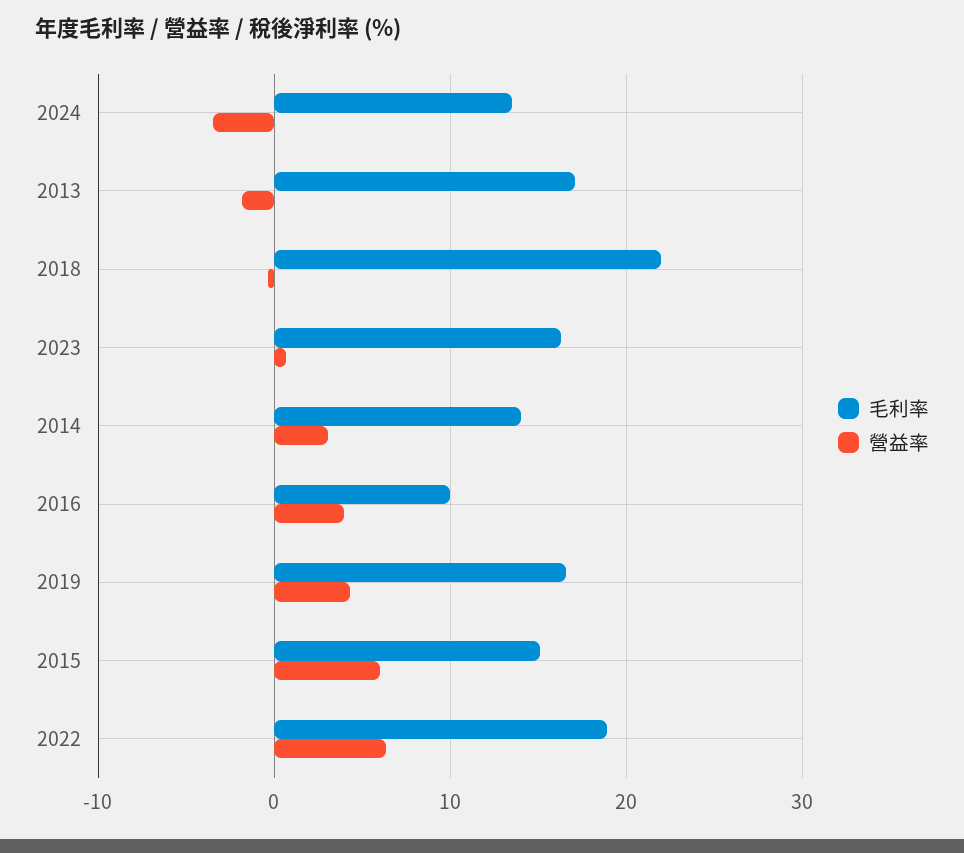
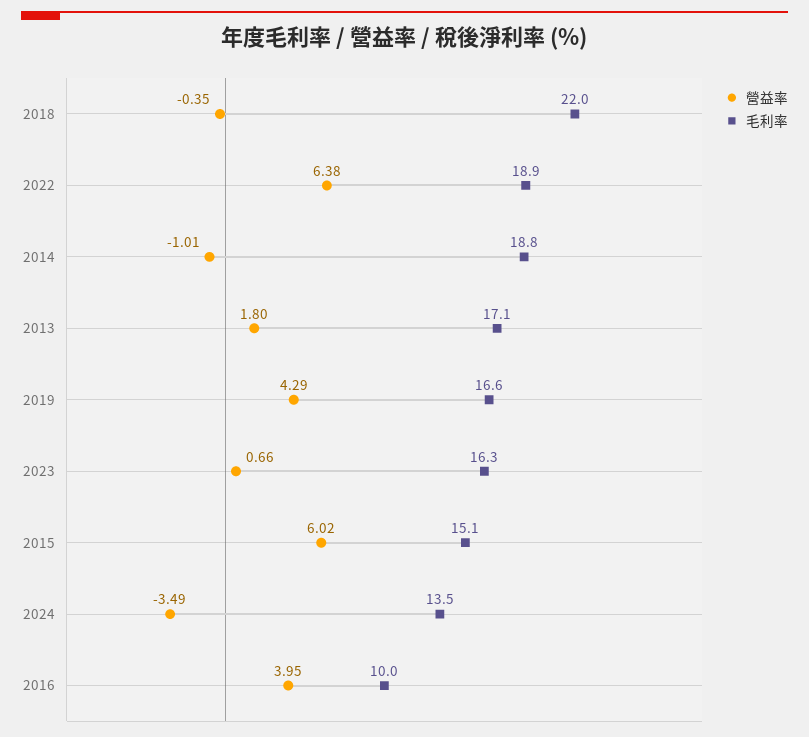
營益率, 2013: -2 -> 1.8
毛利率, 2014: 14 -> 18.8
營益率, 2014: 3 -> -1.01

